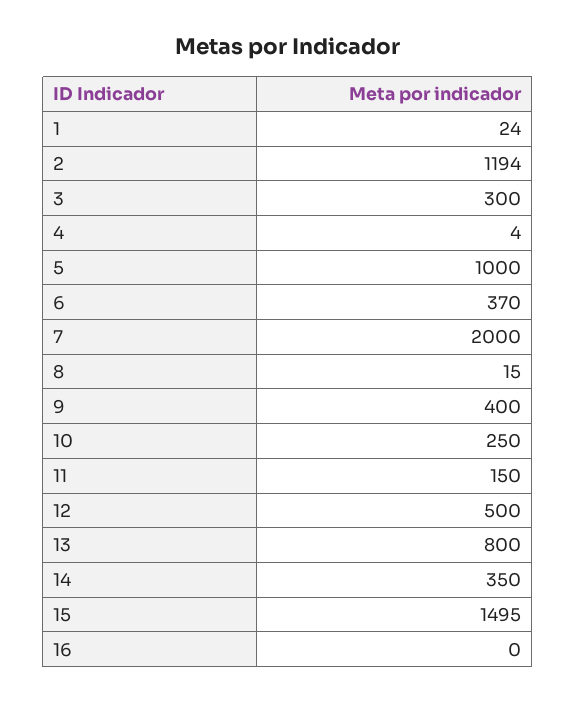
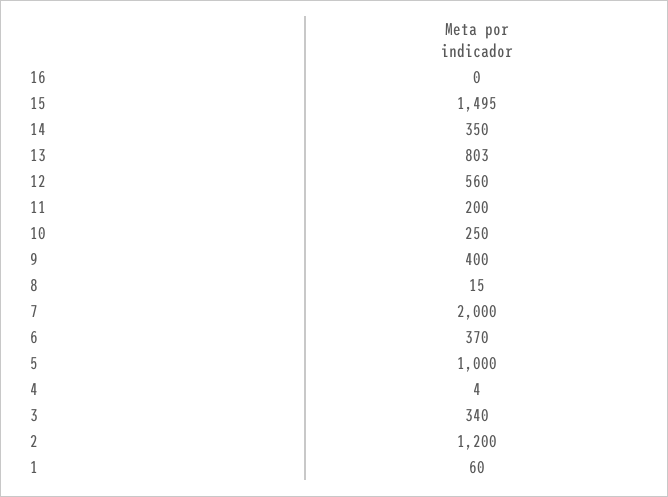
1: 24 -> 60
2: 1194 -> 1200
3: 300 -> 340
11: 150 -> 200
12: 500 -> 560
13: 800 -> 803

